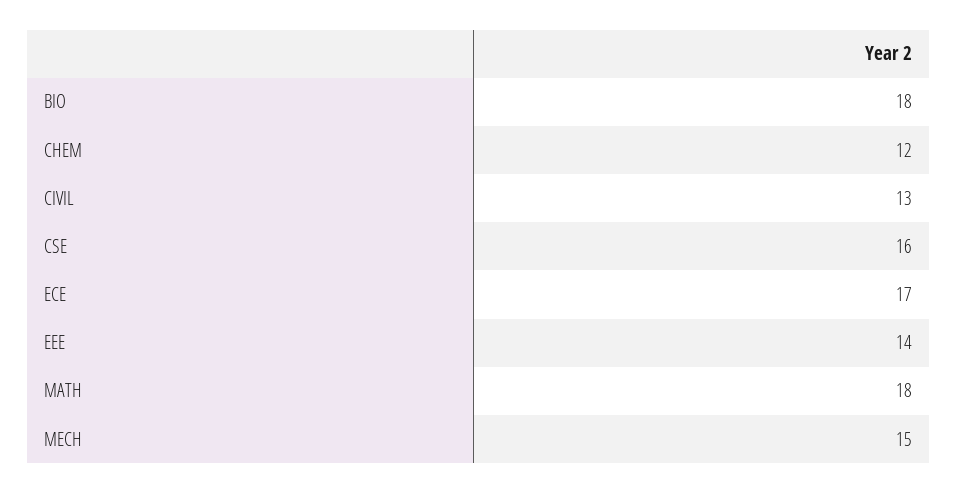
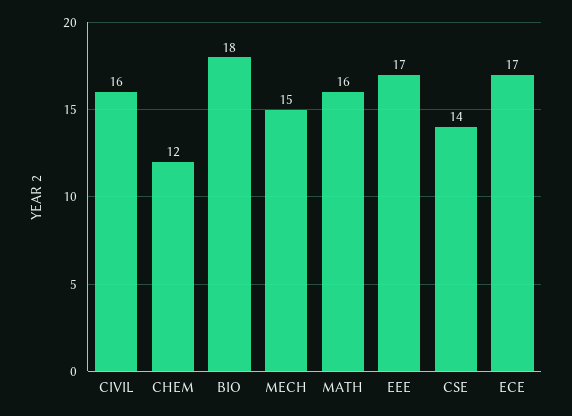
CIVIL: 13 -> 16
CSE: 16 -> 14
EEE: 14 -> 17
MATH: 18 -> 16

